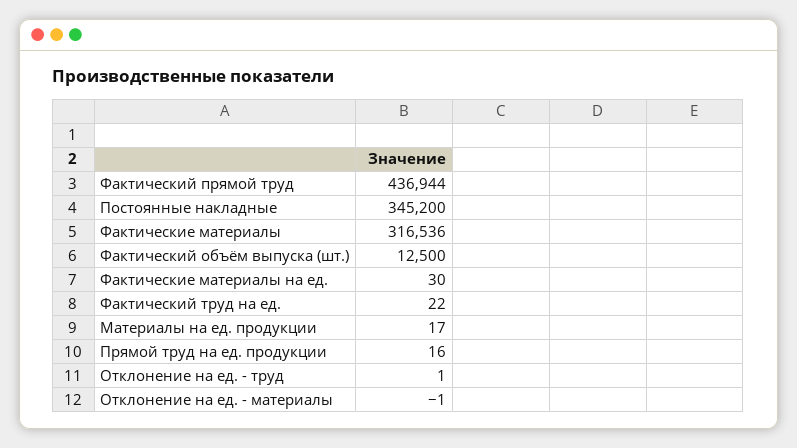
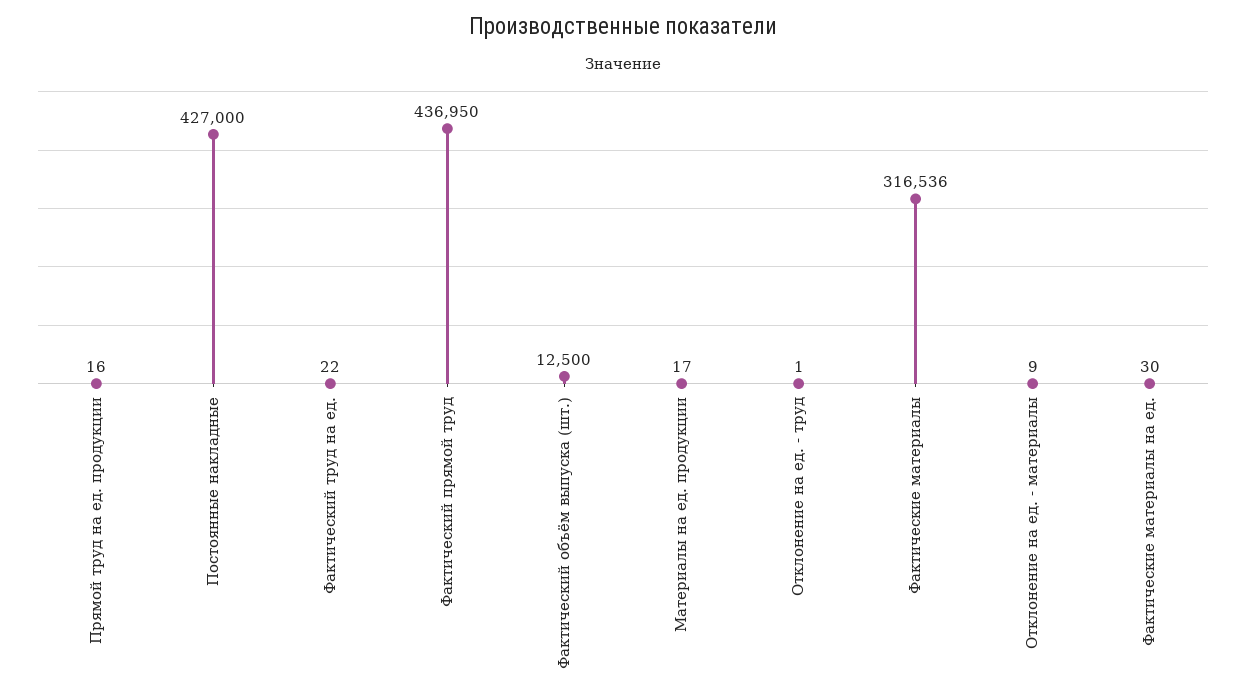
Фактический прямой труд: 436944 -> 436950
Постоянные накладные: 345200 -> 427000
Отклонение на ед. - материалы: -1 -> 9

